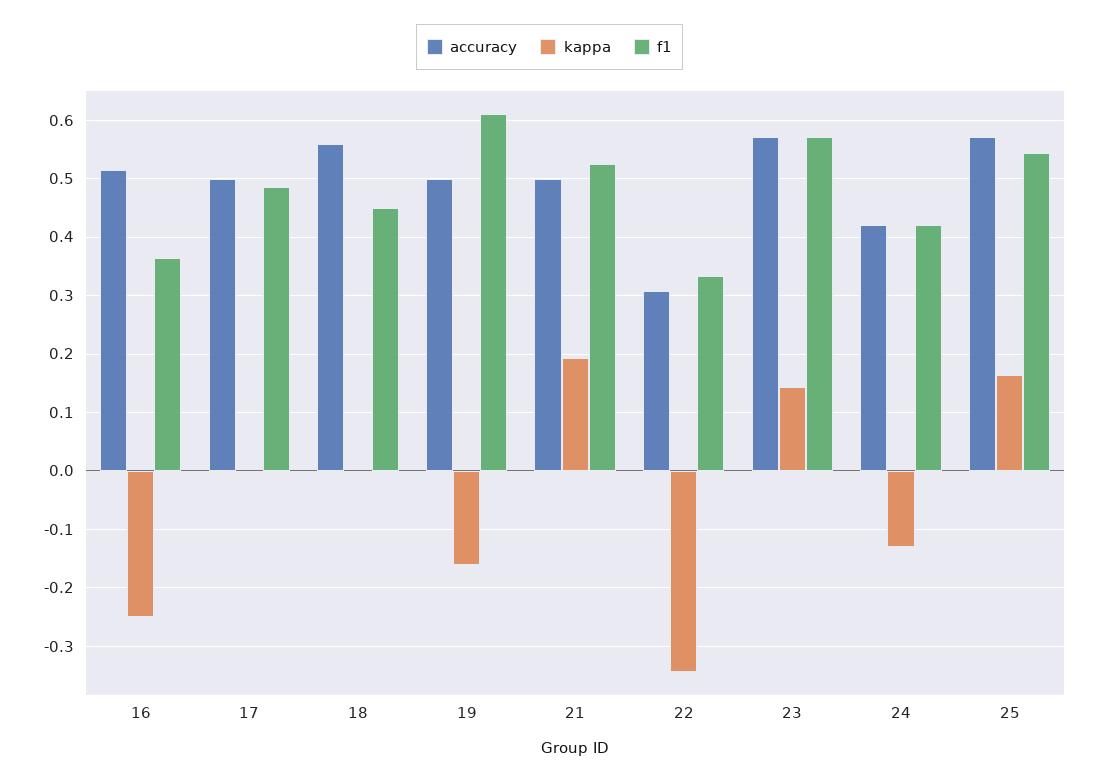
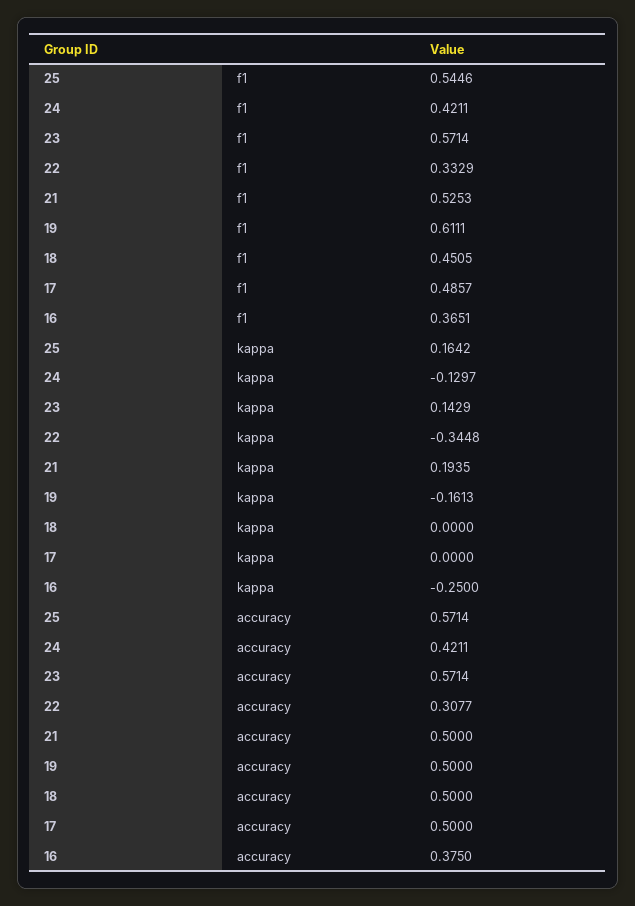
accuracy, 16: 0.52 -> 0.375
accuracy, 18: 0.56 -> 0.5

